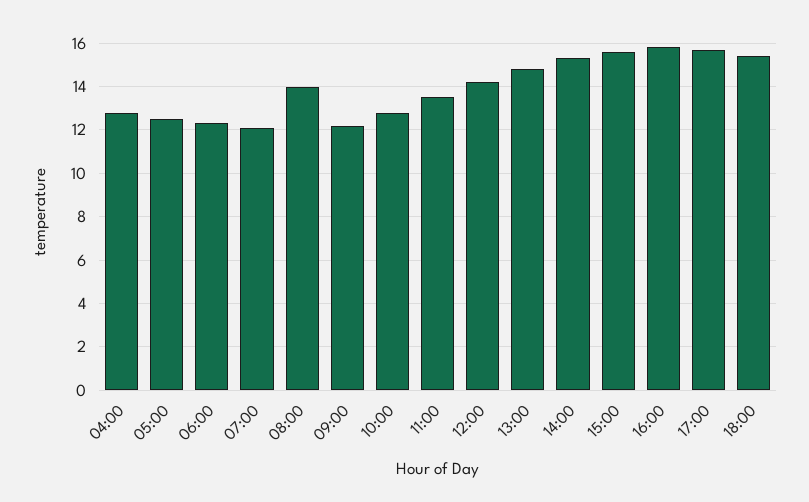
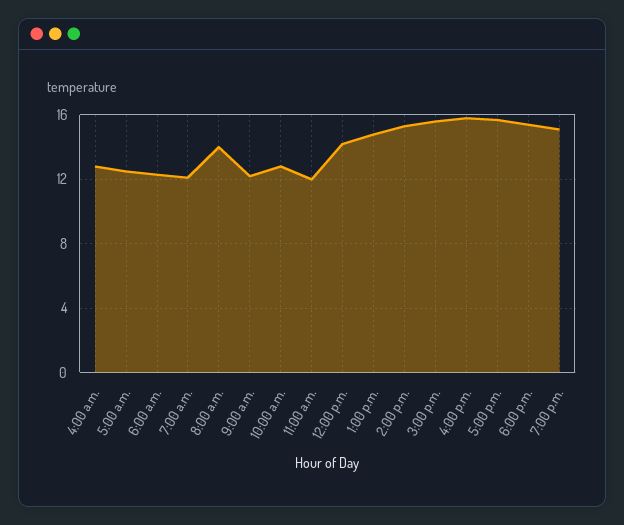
11:00: 13.5 -> 12
7:00 p.m.: none -> 15

